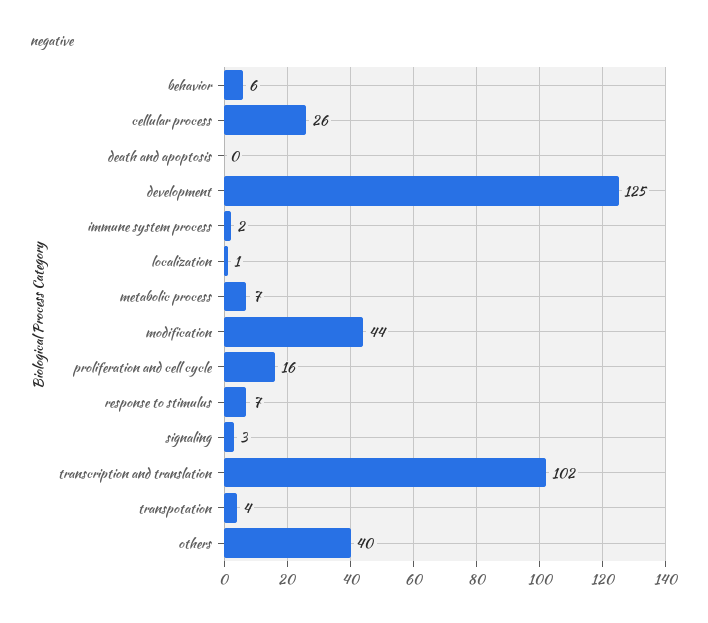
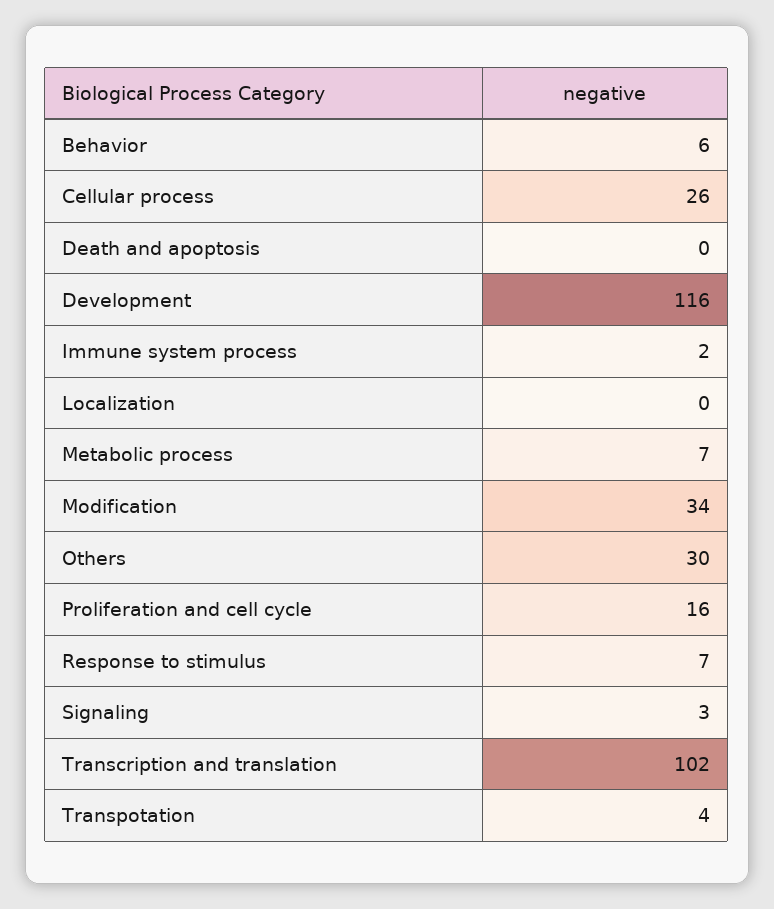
development: 125 -> 116
localization: 1 -> 0
modification: 44 -> 34
others: 40 -> 30

